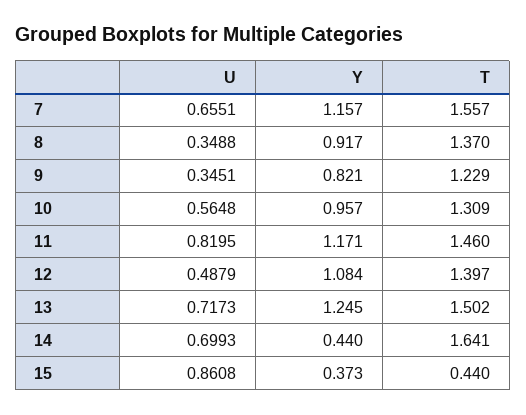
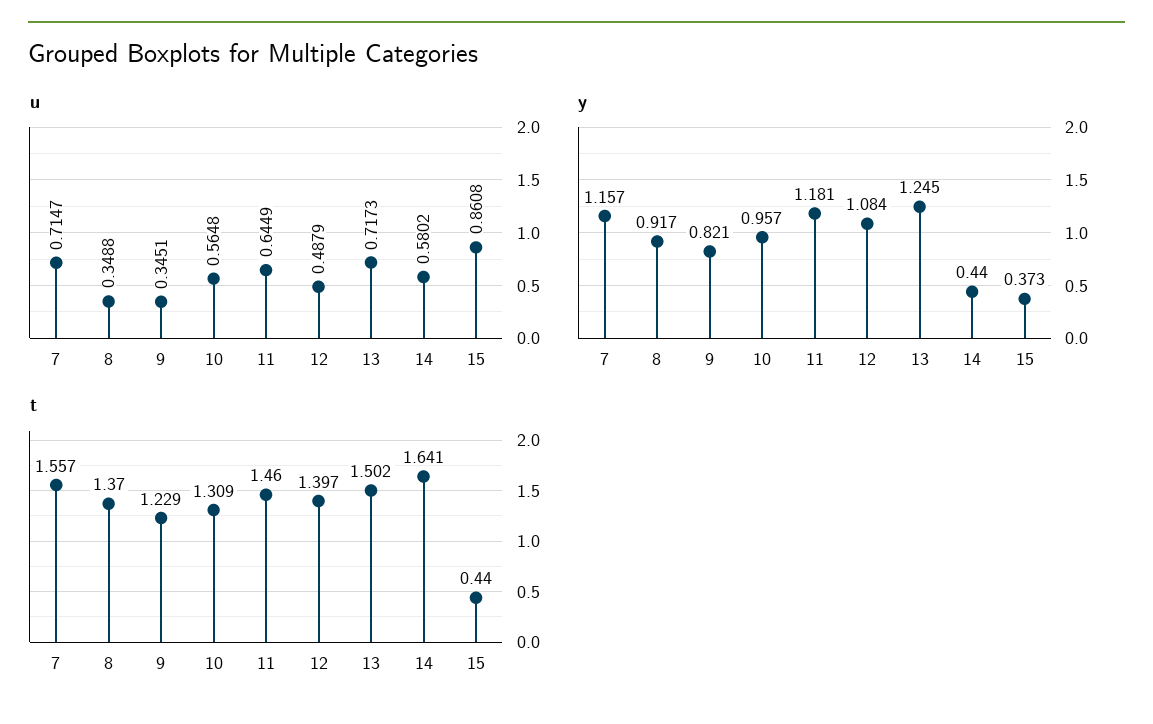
U, 7: 0.6551 -> 0.7147
U, 11: 0.8195 -> 0.6449
Y, 11: 1.171 -> 1.181
U, 14: 0.6993 -> 0.5802

